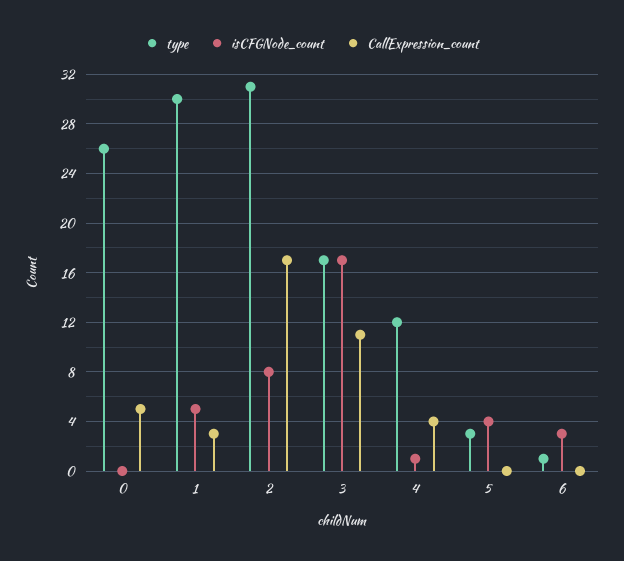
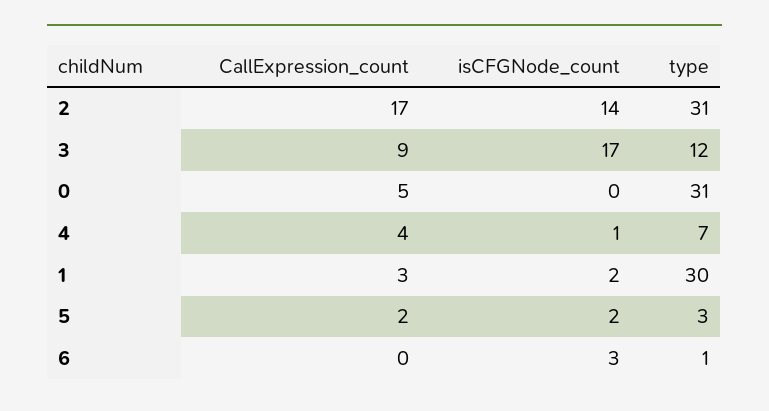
type, 0: 26 -> 31
isCFGNode_count, 1: 5 -> 2
isCFGNode_count, 2: 8 -> 14
type, 3: 17 -> 12
CallExpression_count, 3: 11 -> 9
type, 4: 12 -> 7
isCFGNode_count, 5: 4 -> 2
CallExpression_count, 5: 0 -> 2

